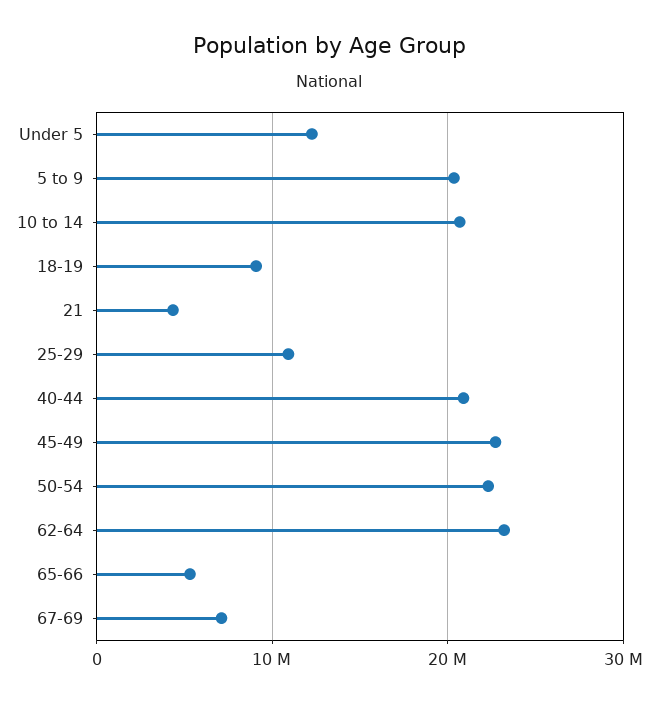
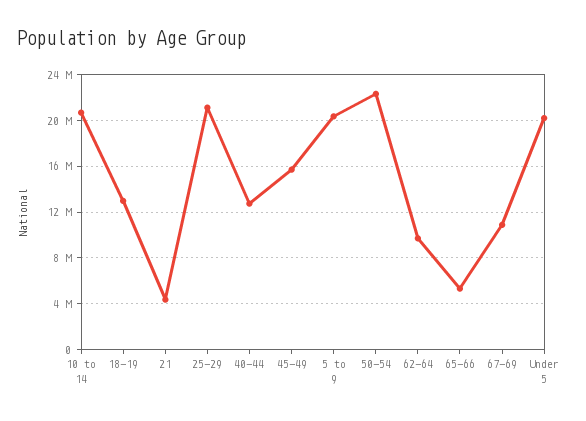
Under 5: 12000000 -> 20000000
18-19: 9000000 -> 13000000
25-29: 11000000 -> 21000000
40-44: 21000000 -> 13000000
45-49: 23000000 -> 16000000
62-64: 23000000 -> 10000000
67-69: 7000000 -> 11000000

